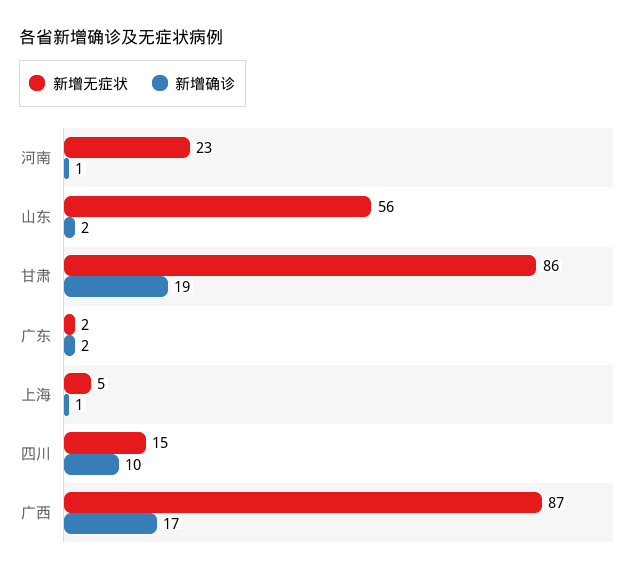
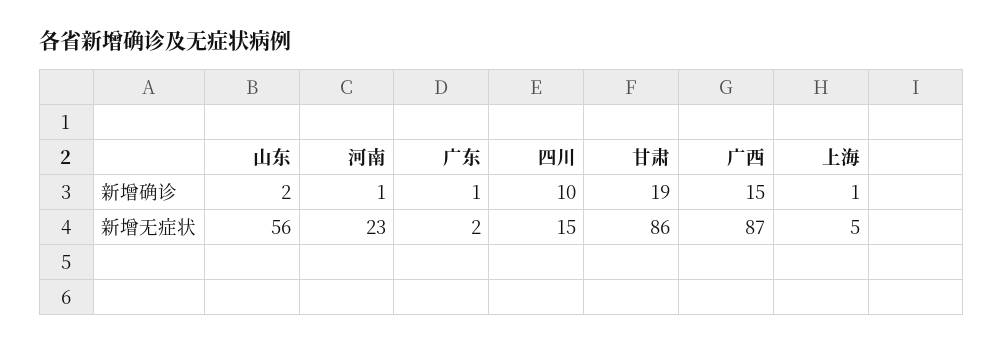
新增确诊, 广东: 2 -> 1
新增确诊, 广西: 17 -> 15

